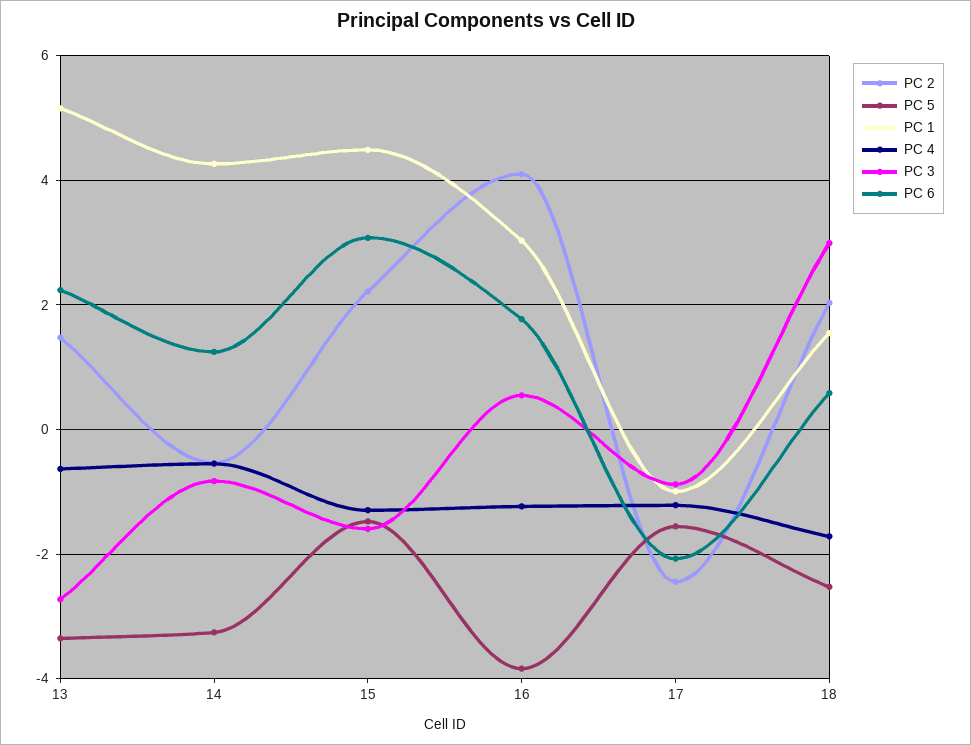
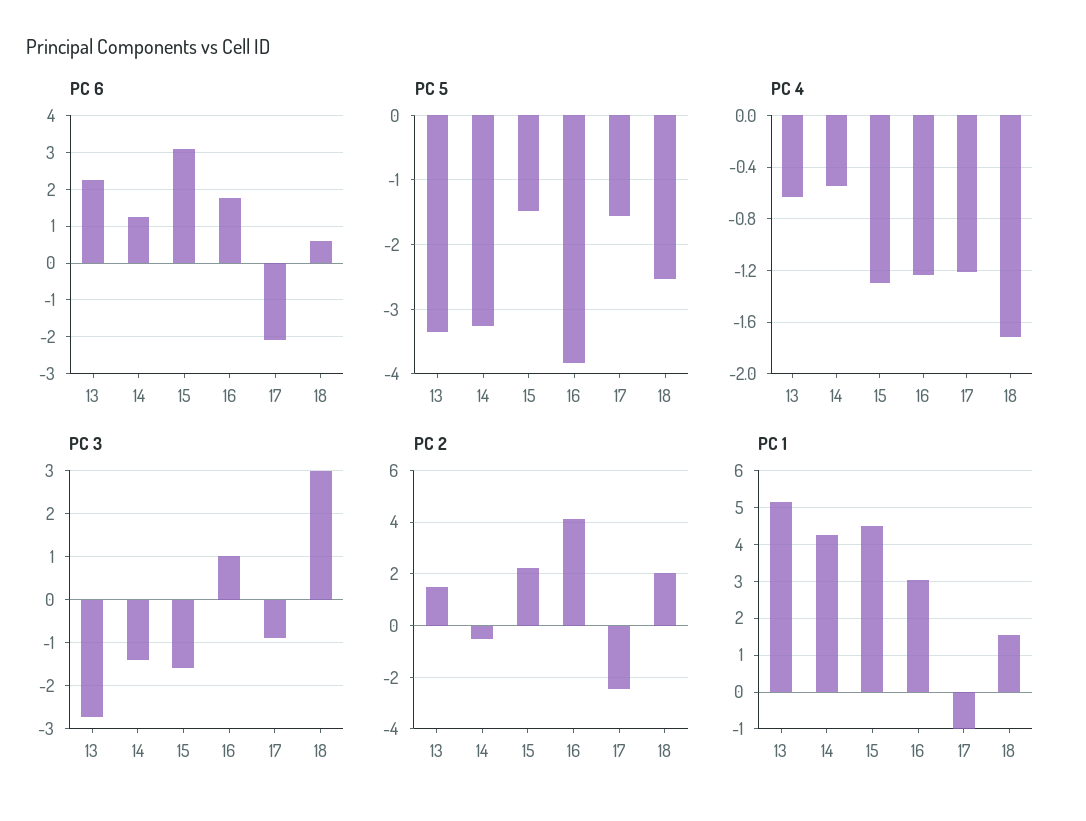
PC 3, 14: -0.8 -> -1.4
PC 3, 16: 0.6 -> 1

